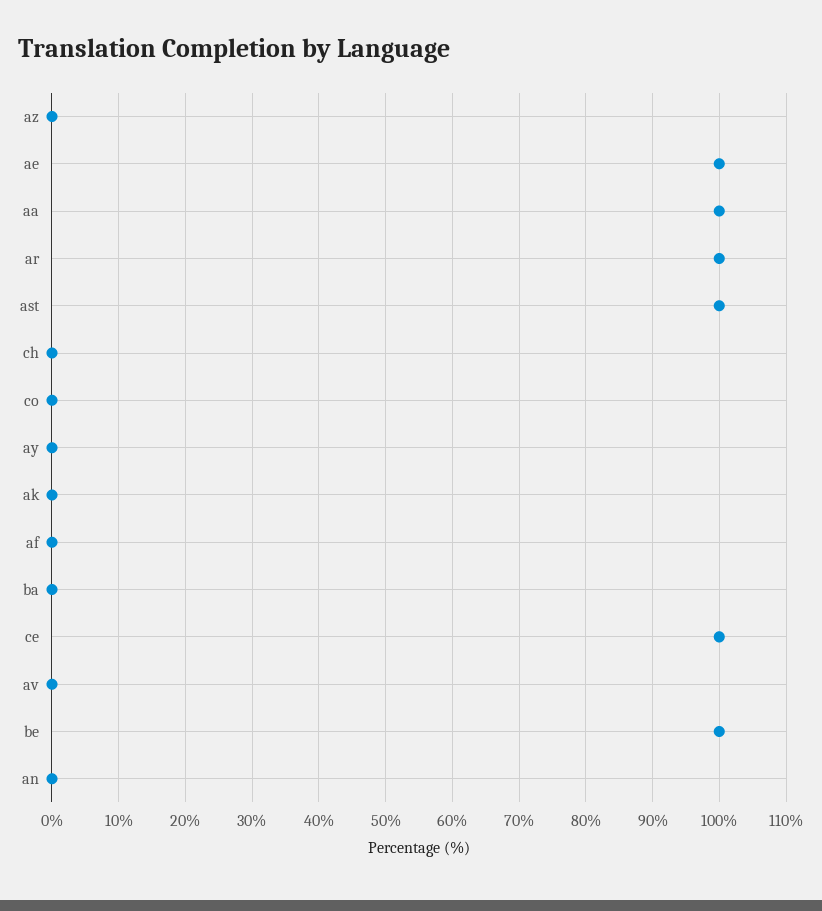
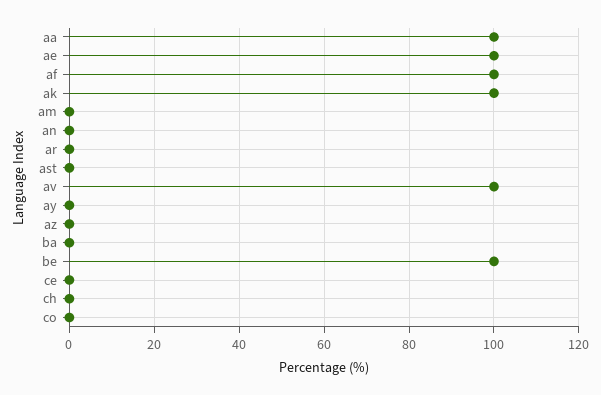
ar: 100 -> 0
ast: 100 -> 0
ak: 0 -> 100
af: 0 -> 100
ce: 100 -> 0
av: 0 -> 100
am: none -> 0

